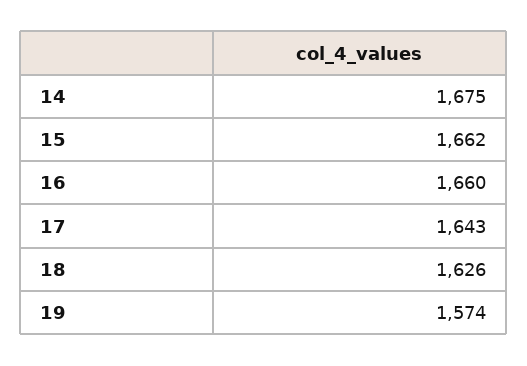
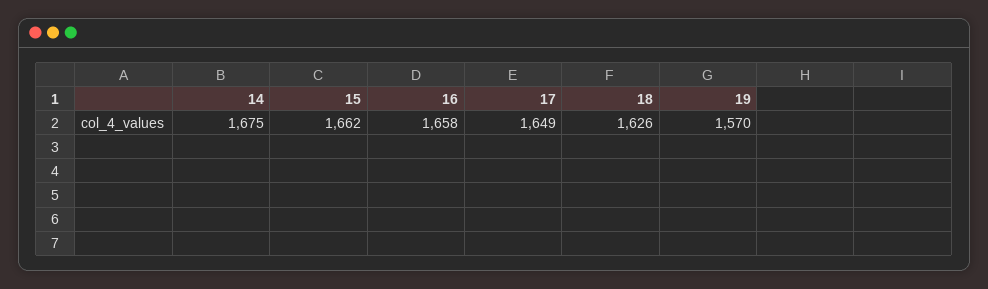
16: 1660 -> 1658
17: 1643 -> 1649
19: 1574 -> 1570

